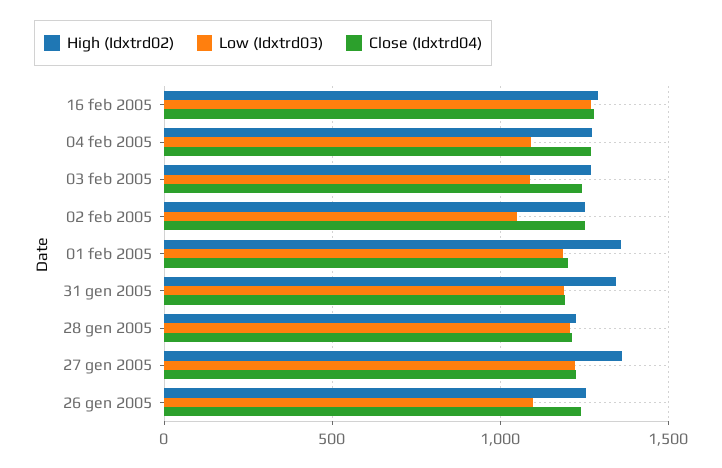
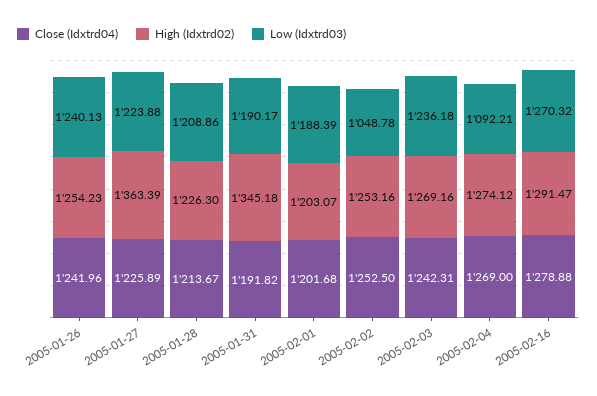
Low (Idxtrd03), 03 feb 2005: 1100 -> 1236.18
High (Idxtrd02), 01 feb 2005: 1350 -> 1203.07
Low (Idxtrd03), 26 gen 2005: 1100 -> 1240.13

